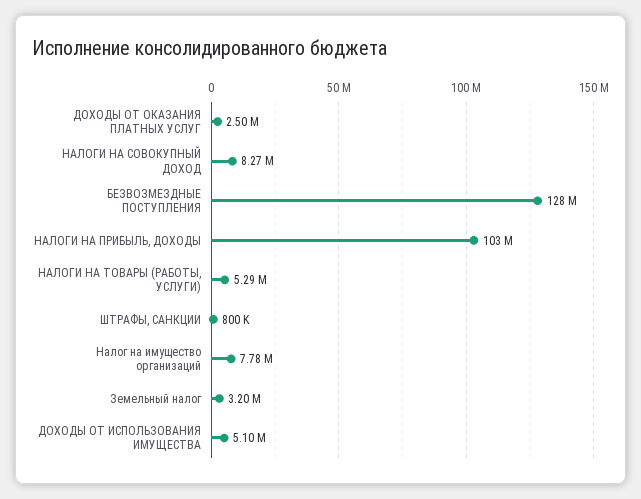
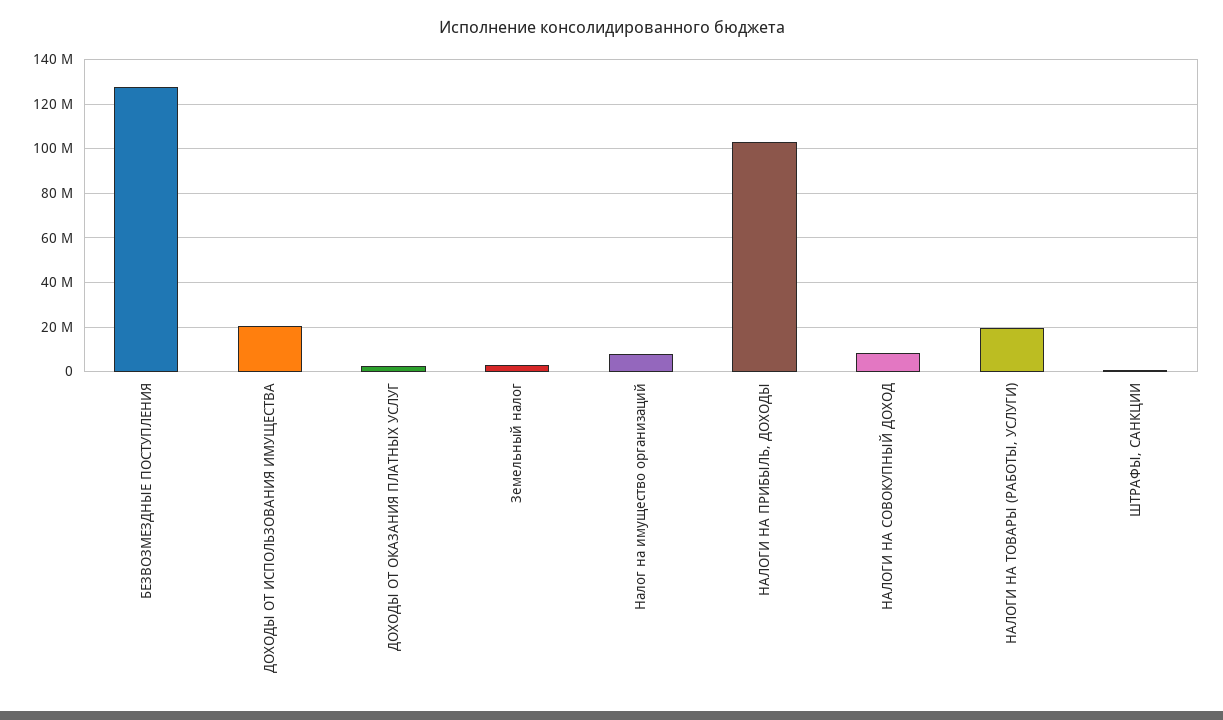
НАЛОГИ НА ТОВАРЫ (РАБОТЫ, УСЛУГИ): 5290000 -> 20000000
ДОХОДЫ ОТ ИСПОЛЬЗОВАНИЯ ИМУЩЕСТВА: 5100000 -> 20000000

